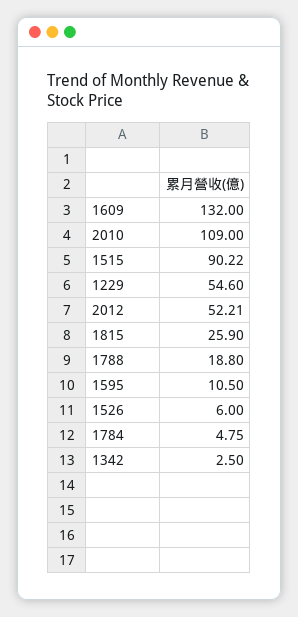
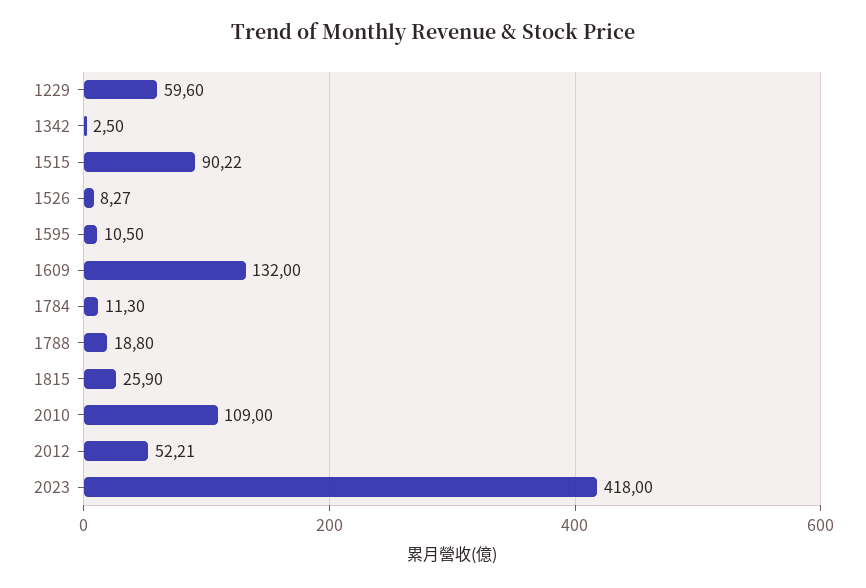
1229: 54.6 -> 59.6
1526: 6 -> 8.27
1784: 4.75 -> 11.3
2023: none -> 418

